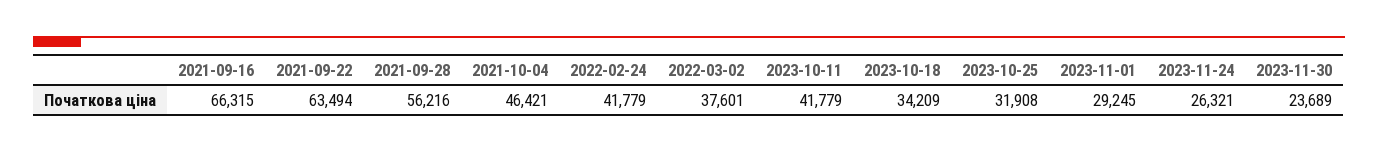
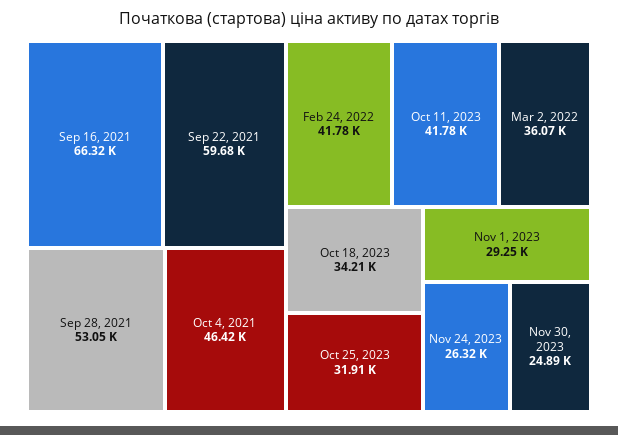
2021-09-22: 63494 -> 59680
2021-09-28: 56216 -> 53050
2022-03-02: 37601 -> 36070
2023-11-30: 23689 -> 24890

